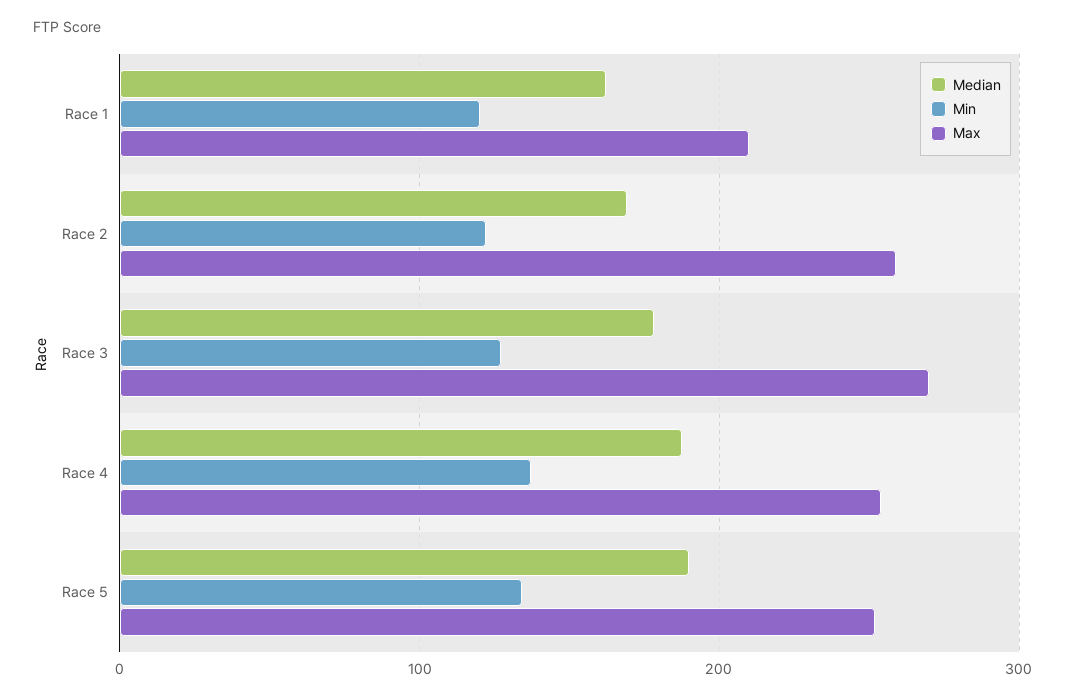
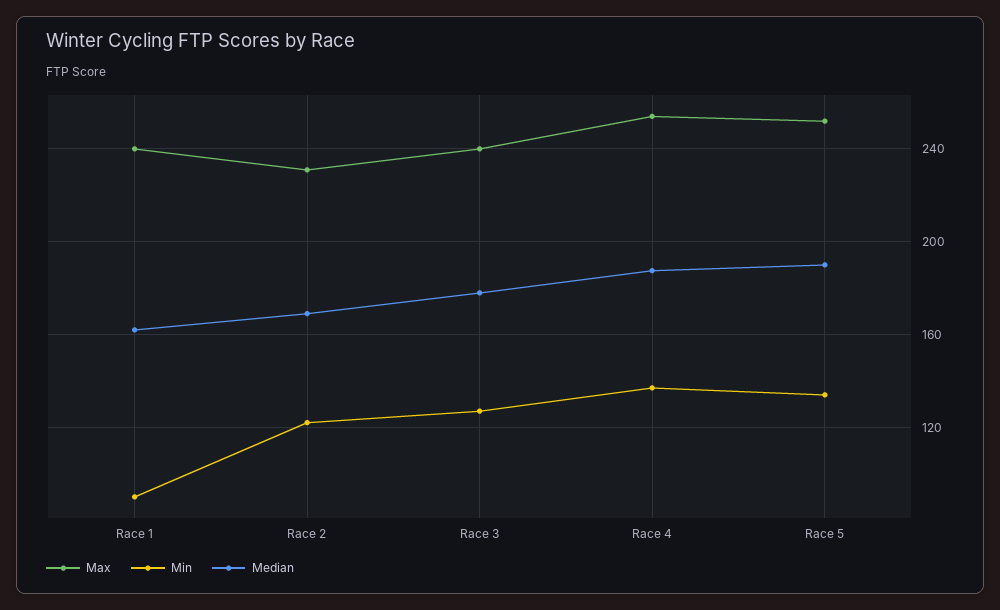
Min, Race 1: 120 -> 90
Max, Race 1: 210 -> 240
Max, Race 2: 260 -> 230
Max, Race 3: 270 -> 240

